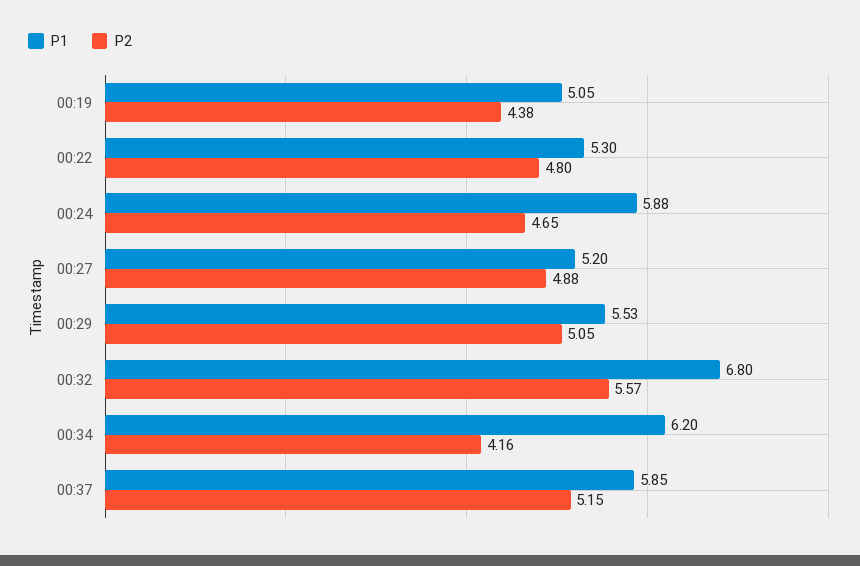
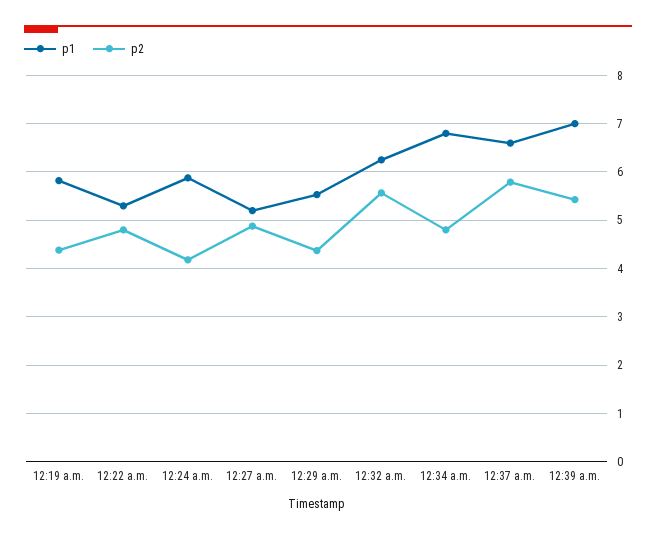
P1, 00:19: 5.05 -> 5.8
P2, 00:24: 4.65 -> 4.2
P2, 00:29: 5.05 -> 4.4
P1, 00:32: 6.8 -> 6.2
P1, 00:34: 6.2 -> 6.8
P2, 00:34: 4.16 -> 4.8
P1, 00:37: 5.85 -> 6.6
P2, 00:37: 5.15 -> 5.8
P1, 12:39 a.m.: none -> 7
P2, 12:39 a.m.: none -> 5.4

